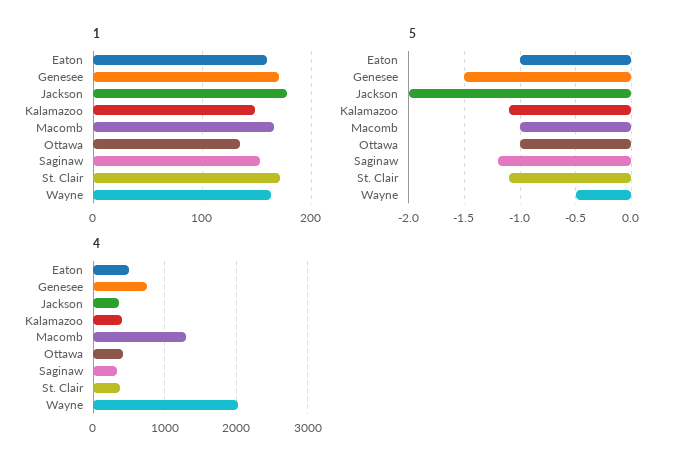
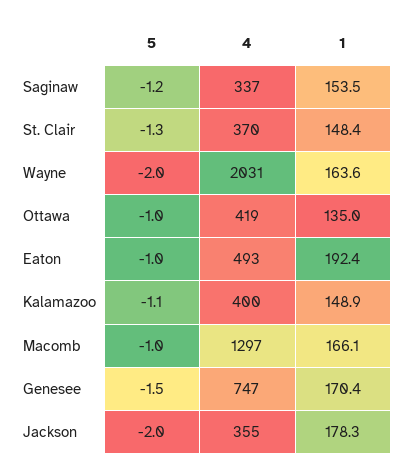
1, Eaton: 160 -> 192.4
1, St. Clair: 170 -> 148.4
5, St. Clair: -1.1 -> -1.3
5, Wayne: -0.5 -> -2

